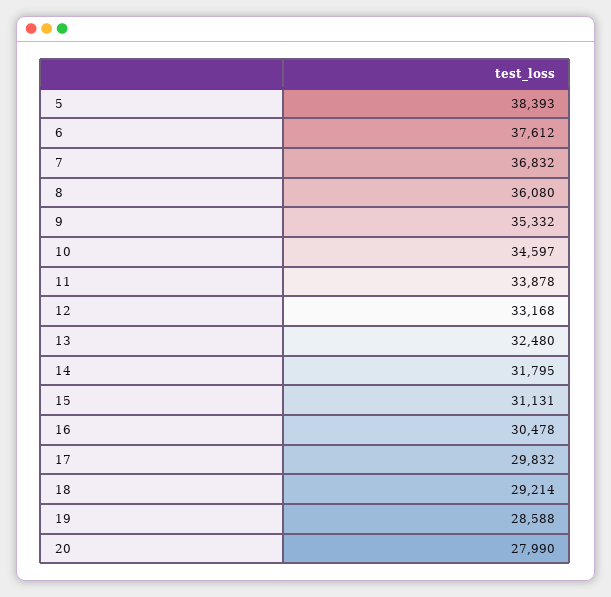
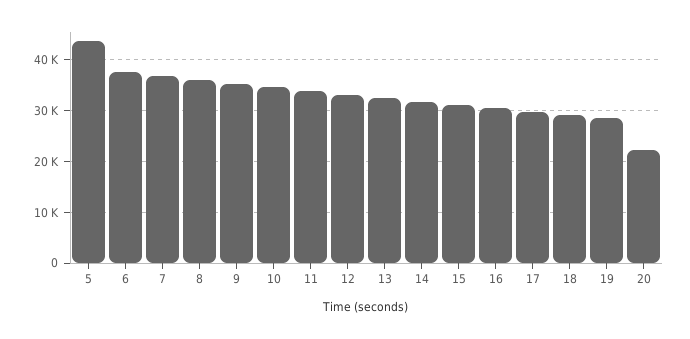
5: 38393 -> 44000
20: 27990 -> 22000

